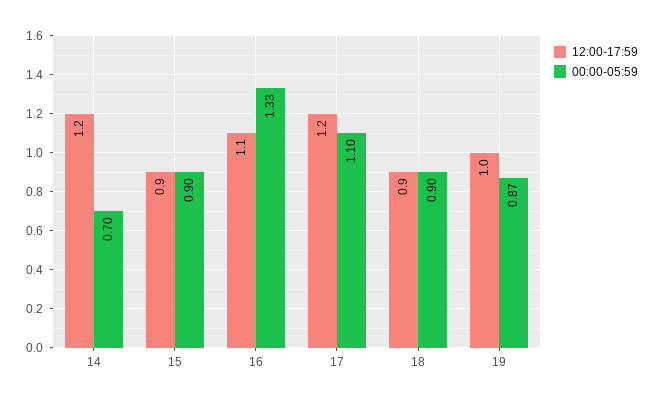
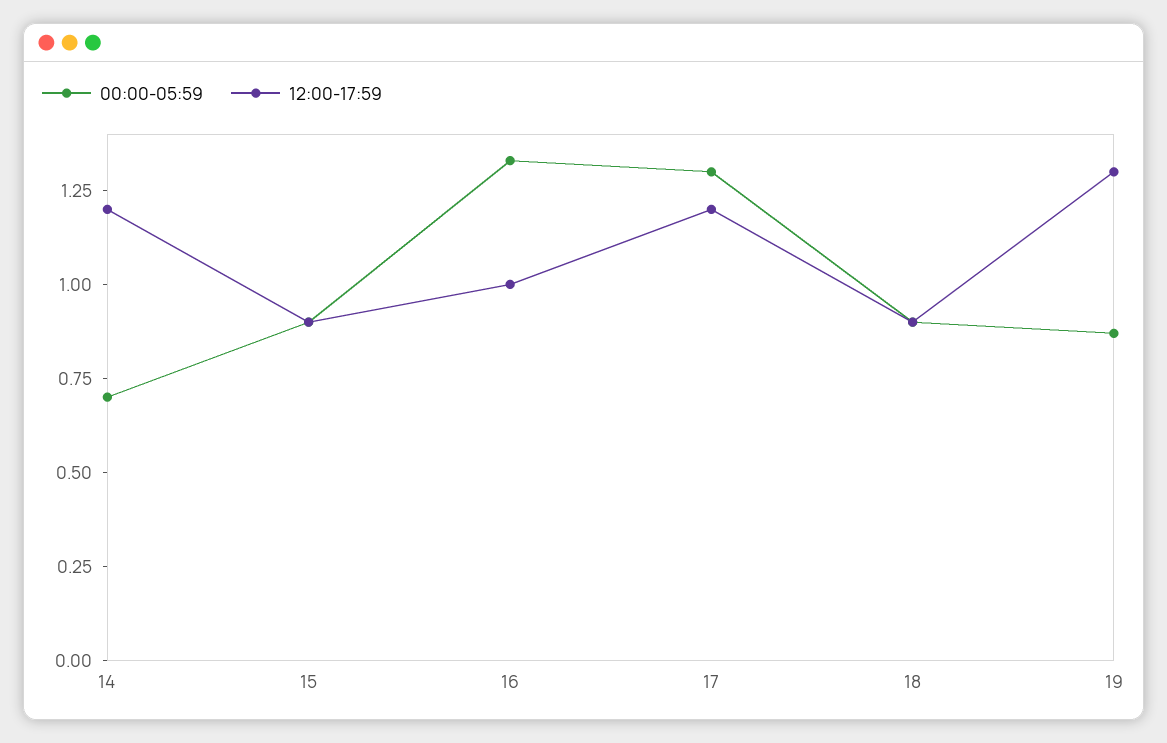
12:00-17:59, 16: 1.1 -> 1
00:00-05:59, 17: 1.1 -> 1.3
12:00-17:59, 19: 1 -> 1.3

